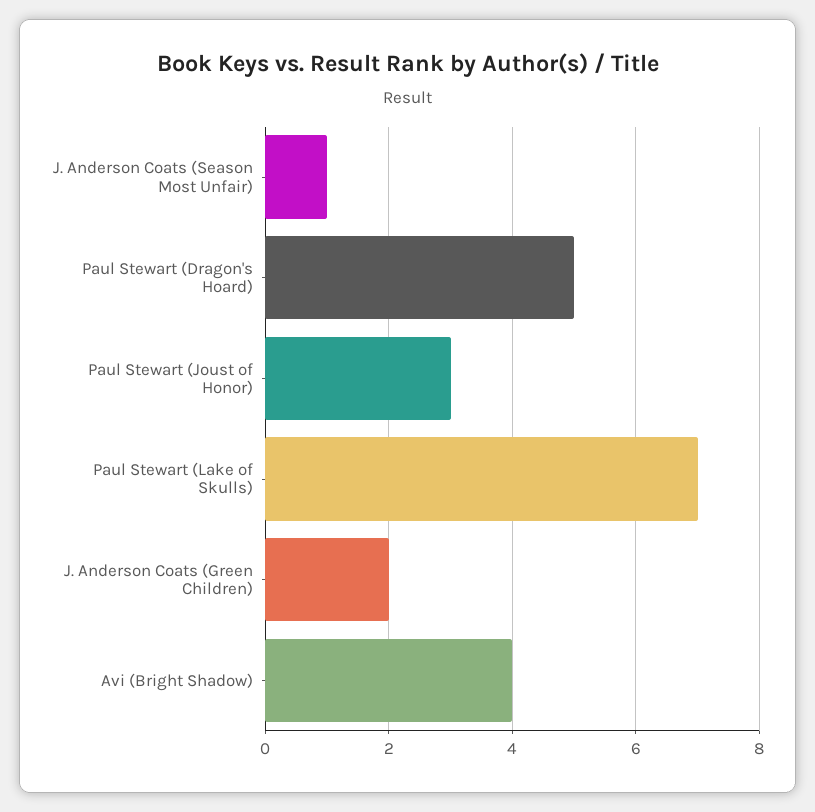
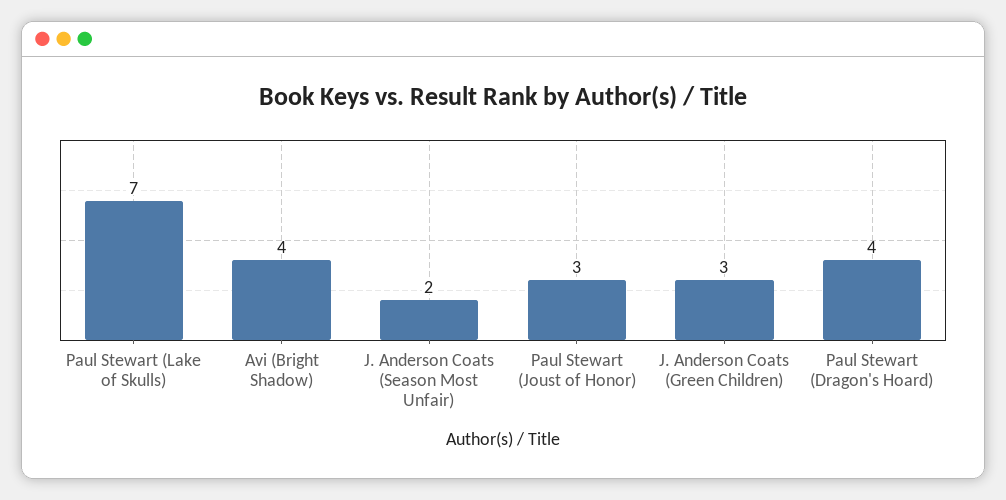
J. Anderson Coats (Season Most Unfair): 1 -> 2
Paul Stewart (Dragon's Hoard): 5 -> 4
J. Anderson Coats (Green Children): 2 -> 3

